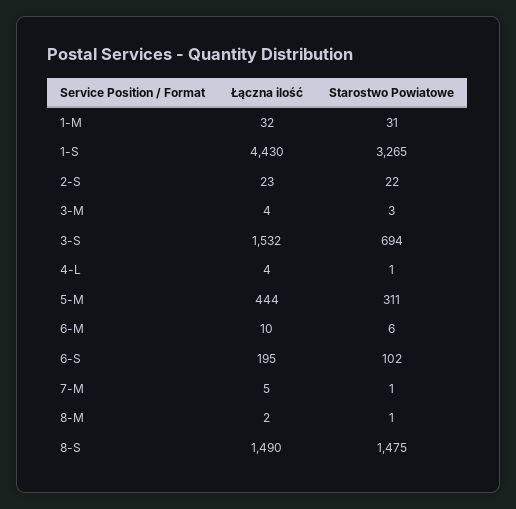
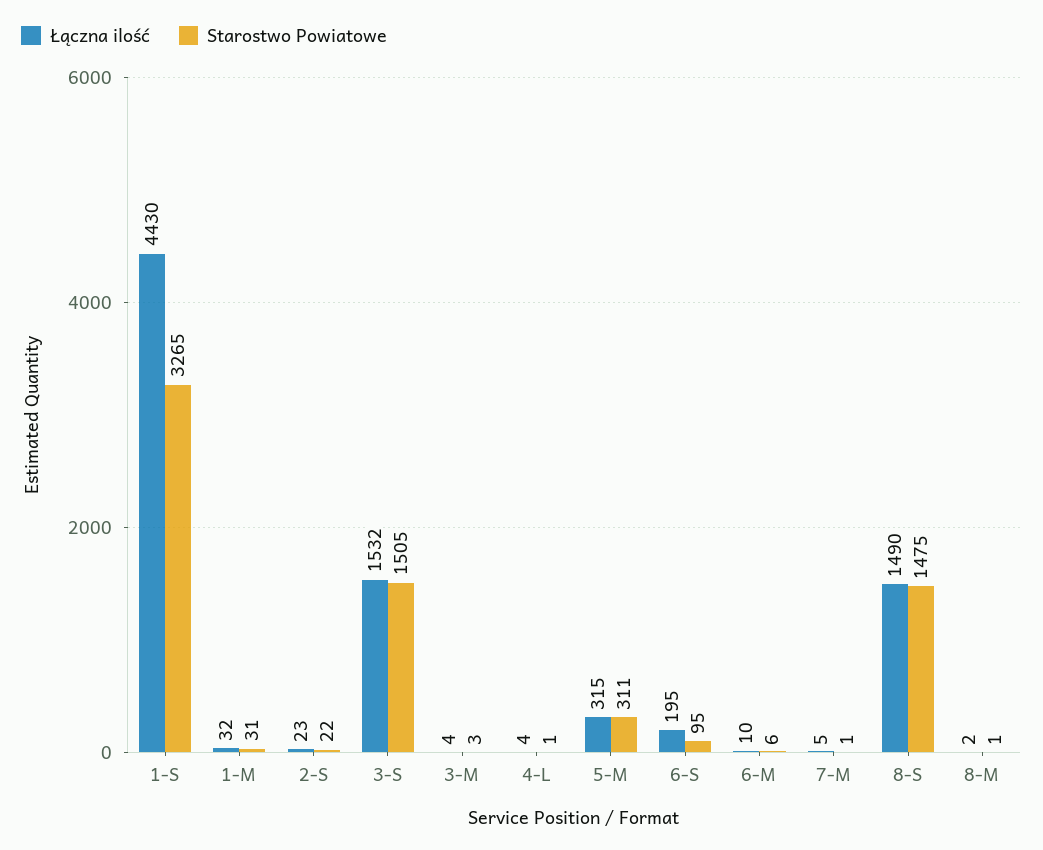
Starostwo Powiatowe, 3-S: 694 -> 1505
Łączna ilość, 5-M: 444 -> 315
Starostwo Powiatowe, 6-S: 102 -> 95

